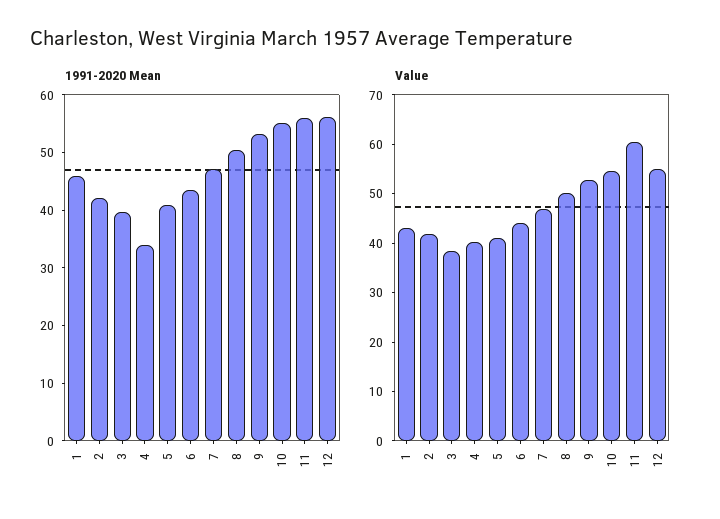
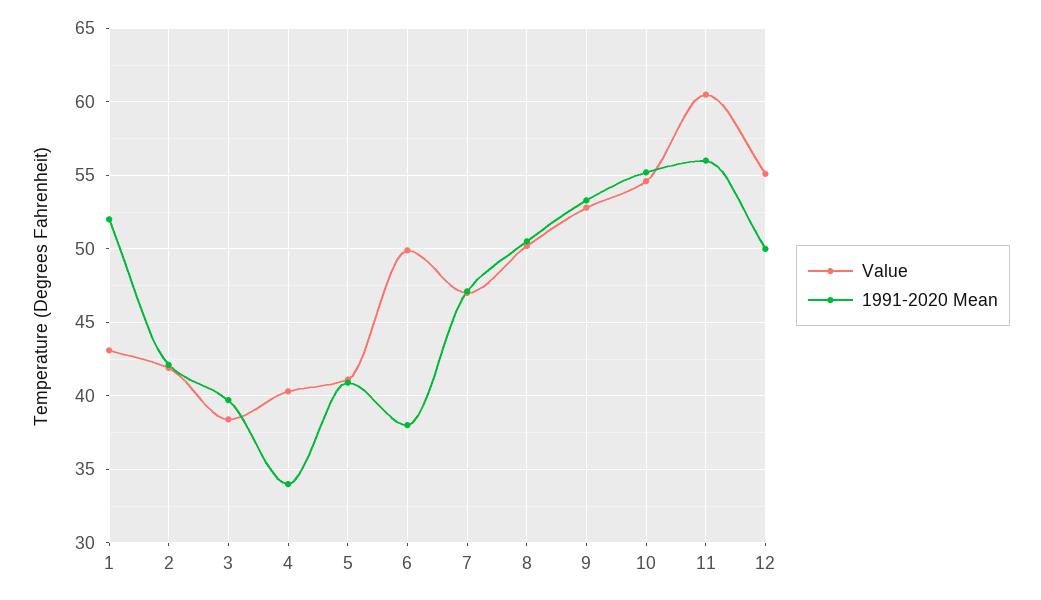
1991-2020 Mean, 1: 46 -> 52
1991-2020 Mean, 6: 44 -> 38
1991-2020 Mean, 12: 56 -> 50
Value, 6: 44 -> 50

